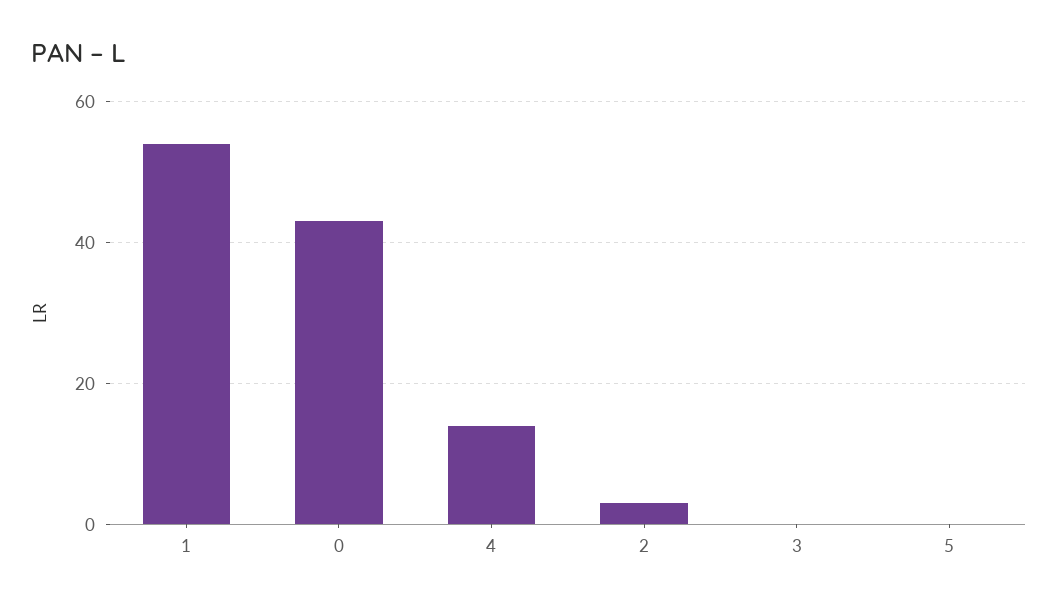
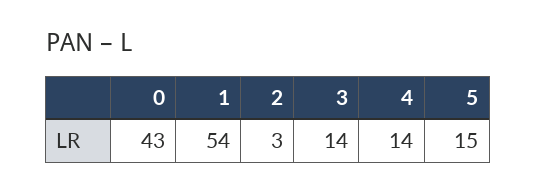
3: 0 -> 14
5: 0 -> 15

